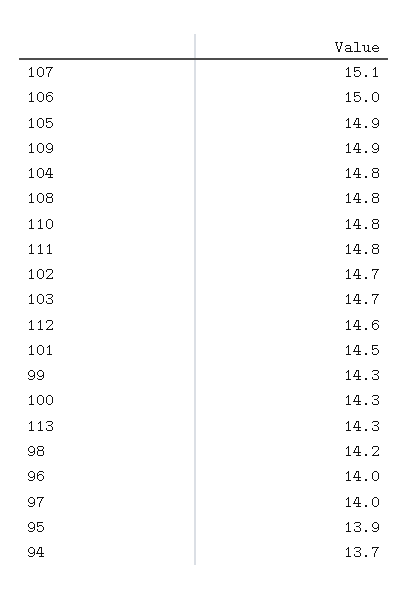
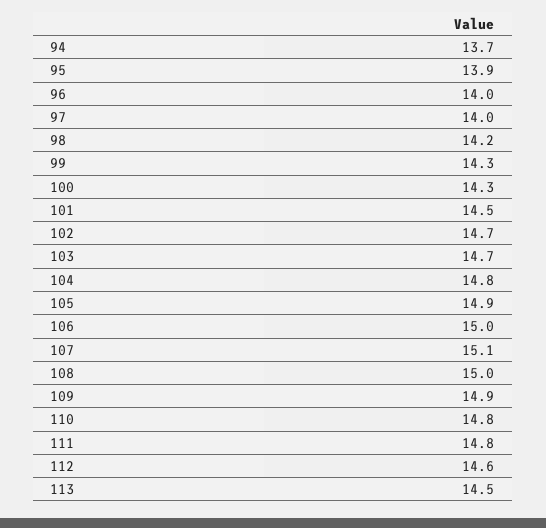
108: 14.8 -> 15
113: 14.3 -> 14.5

